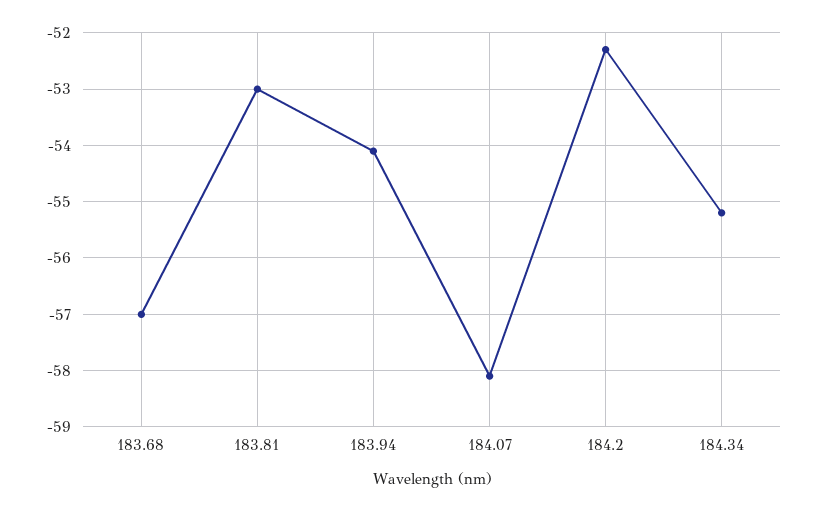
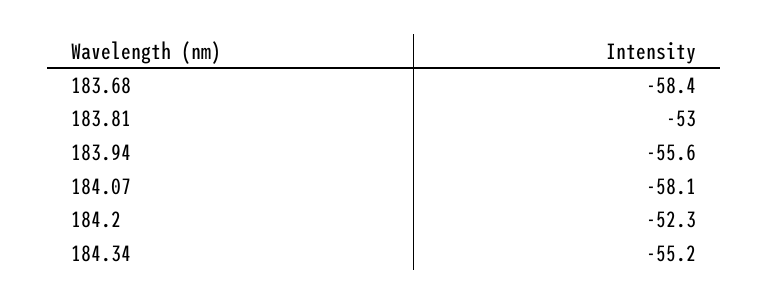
183.68: -57 -> -58.4
183.94: -54 -> -55.6

